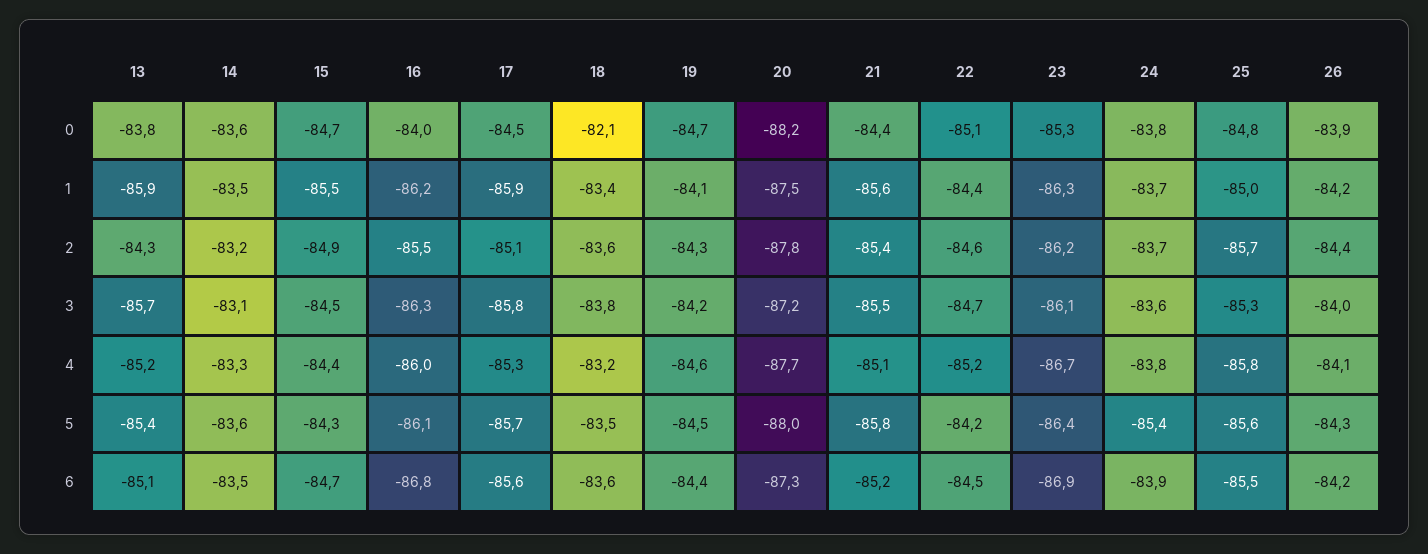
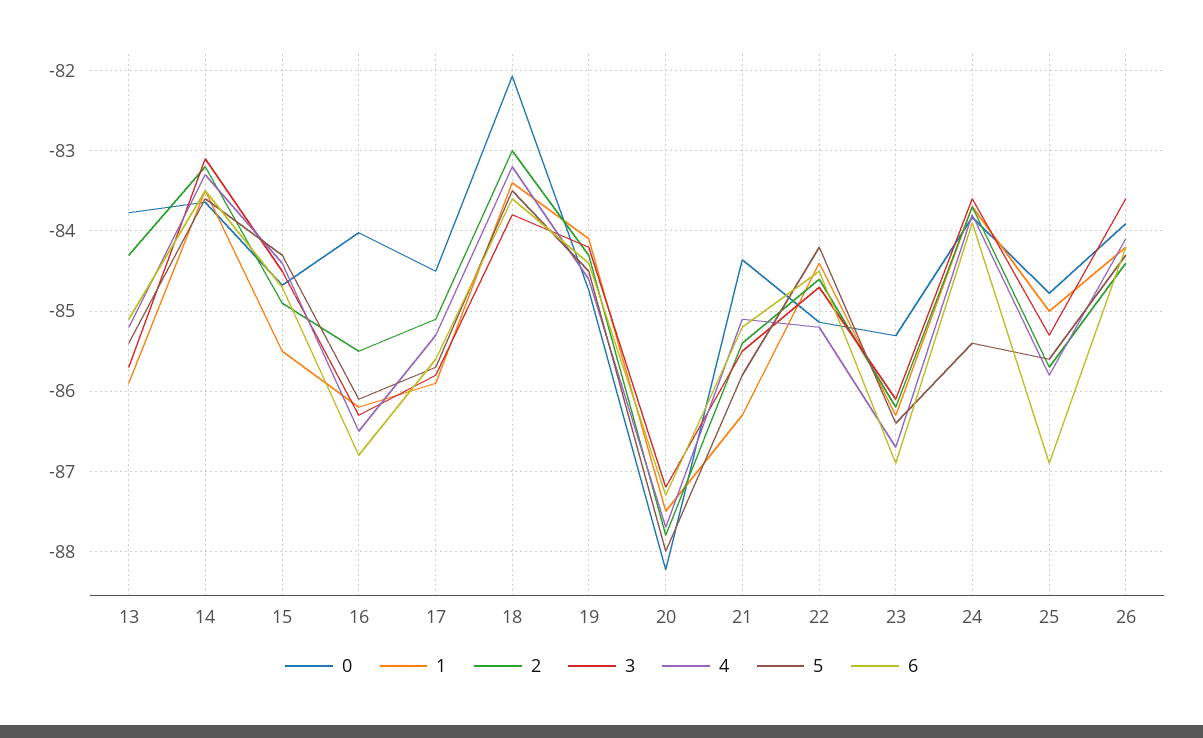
1, 21: -85.6 -> -86.3
2, 18: -83.6 -> -83
3, 26: -84 -> -83.6
4, 16: -86 -> -86.5
6, 25: -85.5 -> -86.9

